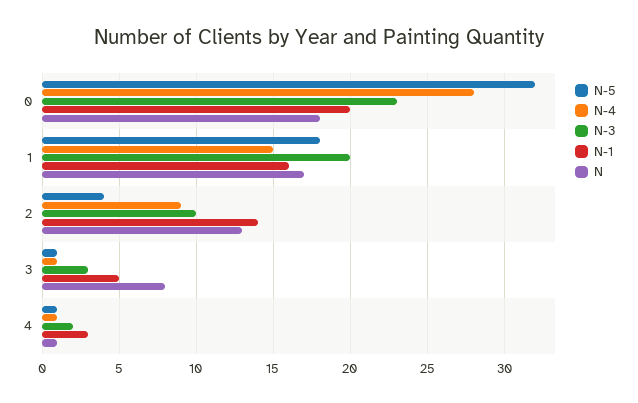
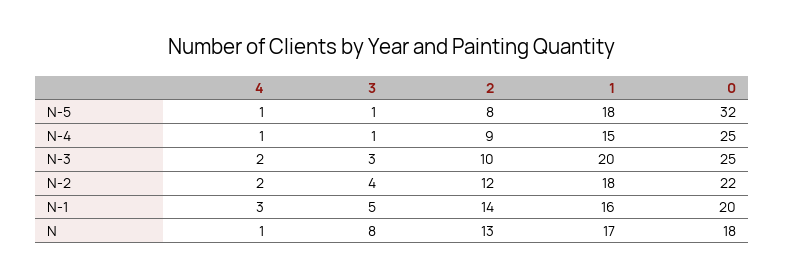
N-4, 0: 28 -> 25
N-3, 0: 23 -> 25
N-5, 2: 4 -> 8
N-2, 4: none -> 2
N-2, 3: none -> 4
N-2, 2: none -> 12
N-2, 1: none -> 18
N-2, 0: none -> 22

